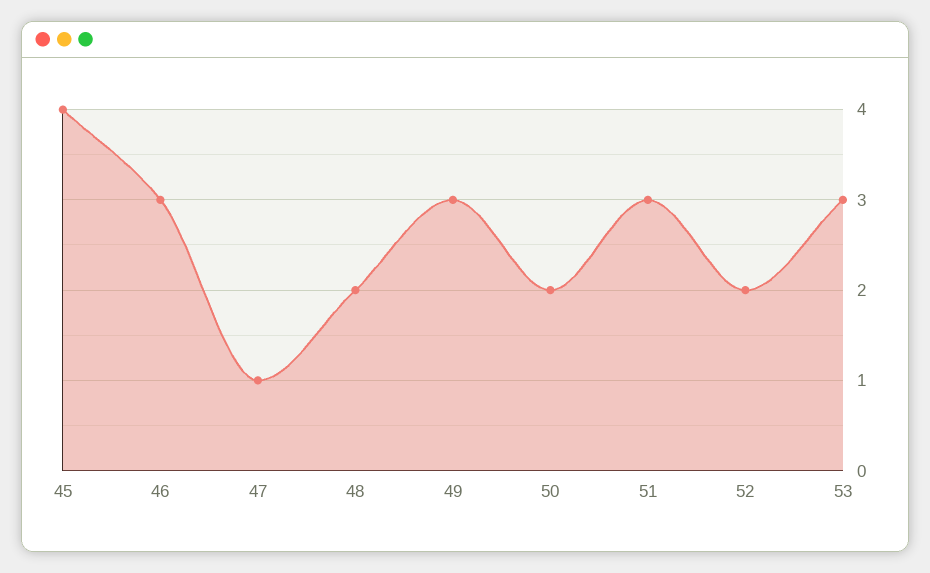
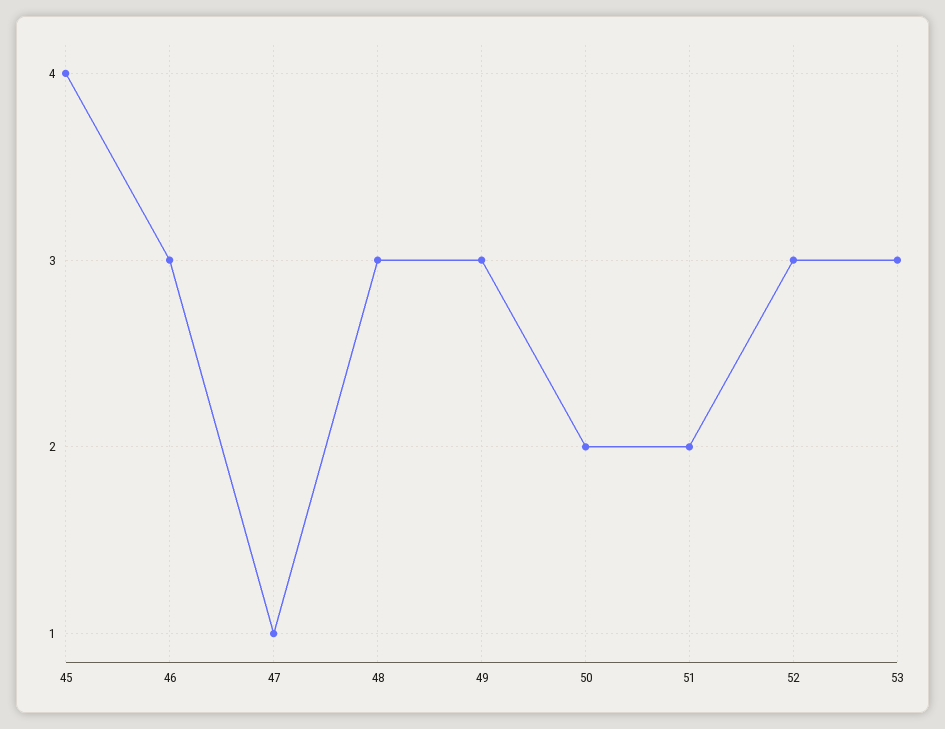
48: 2 -> 3
51: 3 -> 2
52: 2 -> 3

